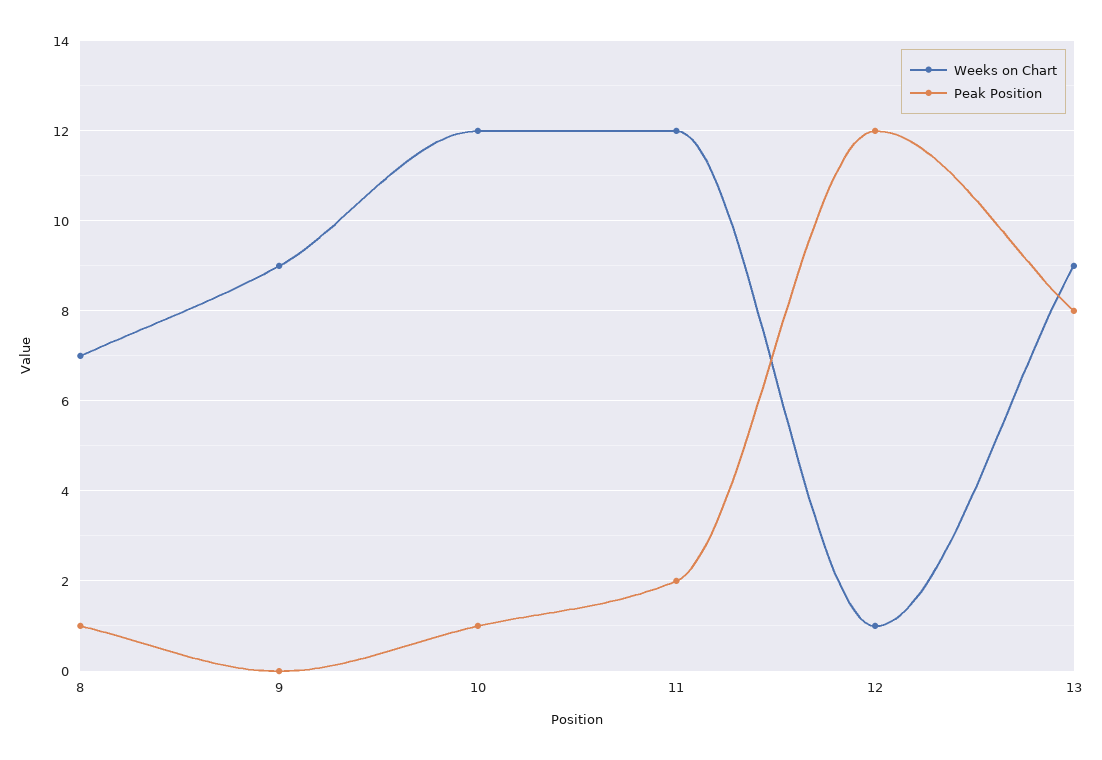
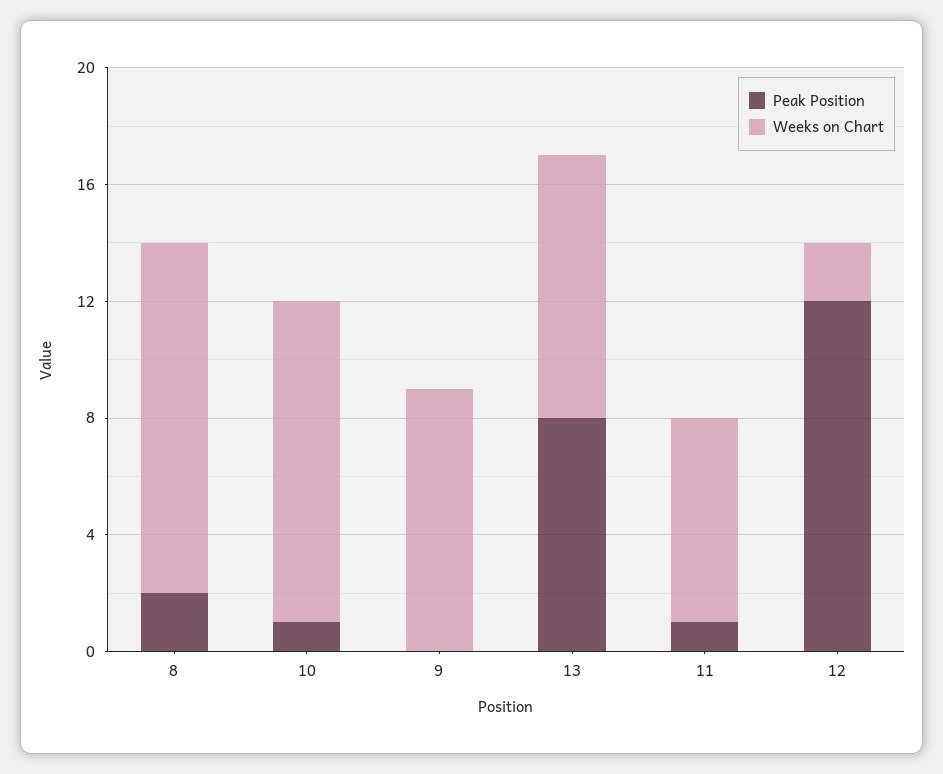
Weeks on Chart, 8: 7 -> 12
Peak Position, 8: 1 -> 2
Weeks on Chart, 10: 12 -> 11
Weeks on Chart, 11: 12 -> 7
Peak Position, 11: 2 -> 1
Weeks on Chart, 12: 1 -> 2

